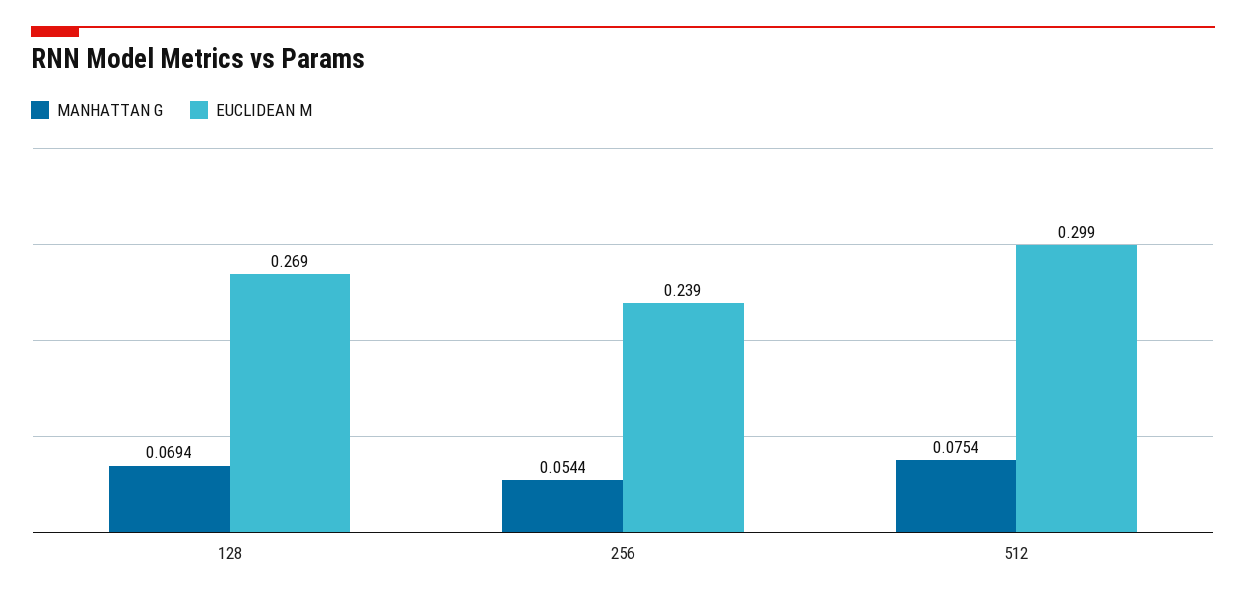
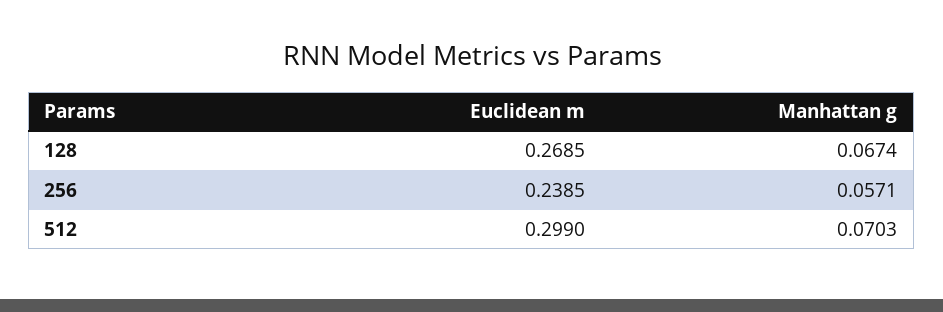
MANHATTAN G, 128: 0.0694 -> 0.0674
MANHATTAN G, 256: 0.0544 -> 0.0571
MANHATTAN G, 512: 0.0754 -> 0.0703

